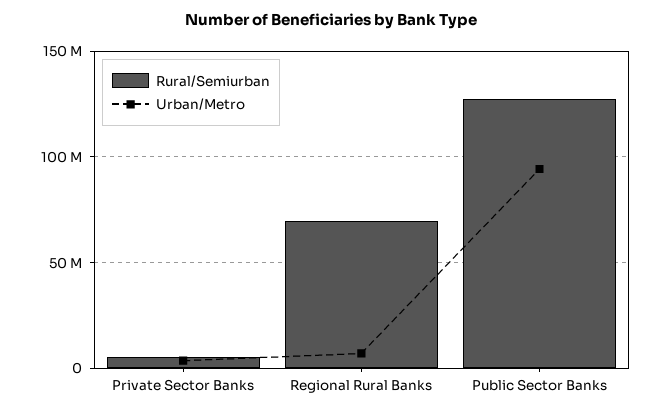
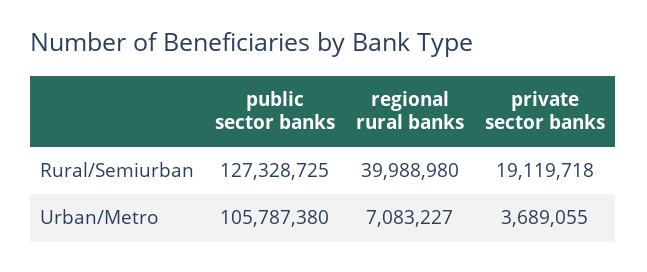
Rural/Semiurban, Private Sector Banks: 5000000 -> 19119718
Rural/Semiurban, Regional Rural Banks: 70000000 -> 39988980
Urban/Metro, Public Sector Banks: 95000000 -> 105787380

